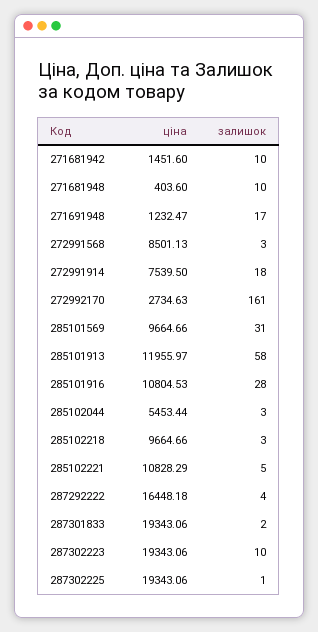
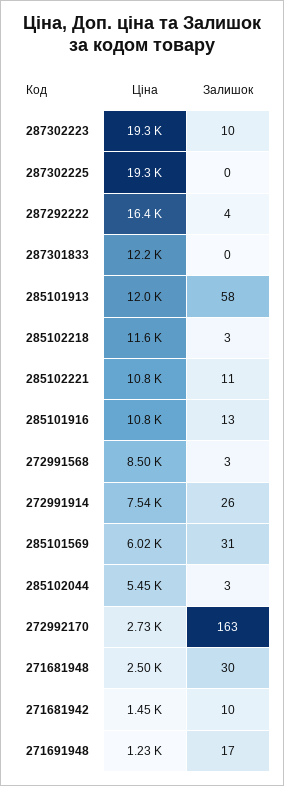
ціна, 271681948: 403.6 -> 2500
залишок, 271681948: 10 -> 30
залишок, 272991914: 18 -> 26
залишок, 272992170: 161 -> 163
ціна, 285101569: 9664.66 -> 6020
залишок, 285101916: 28 -> 13
ціна, 285102218: 9664.66 -> 11600
залишок, 285102221: 5 -> 11
ціна, 287301833: 19343.06 -> 12200
залишок, 287301833: 2 -> 0
залишок, 287302225: 1 -> 0

